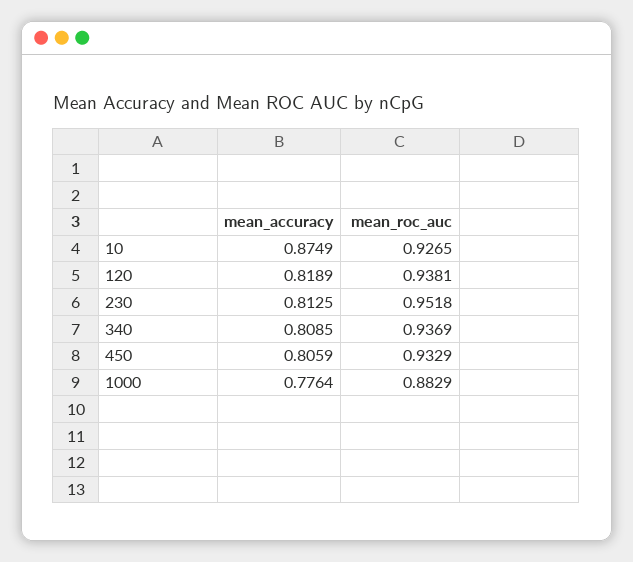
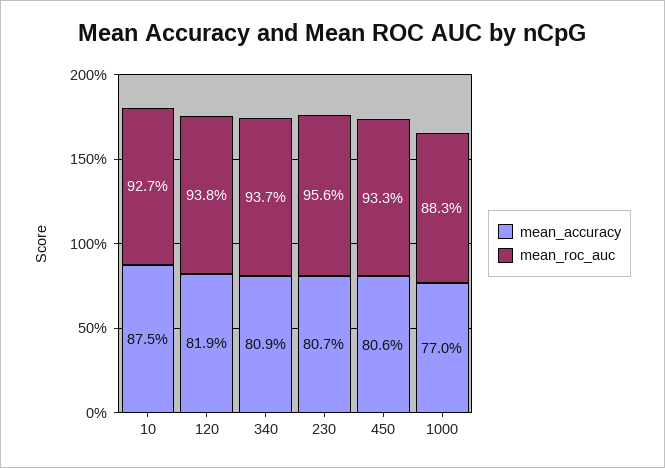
mean_accuracy, 230: 0.8125 -> 0.807
mean_roc_auc, 230: 0.9518 -> 0.956
mean_accuracy, 1000: 0.7764 -> 0.77

